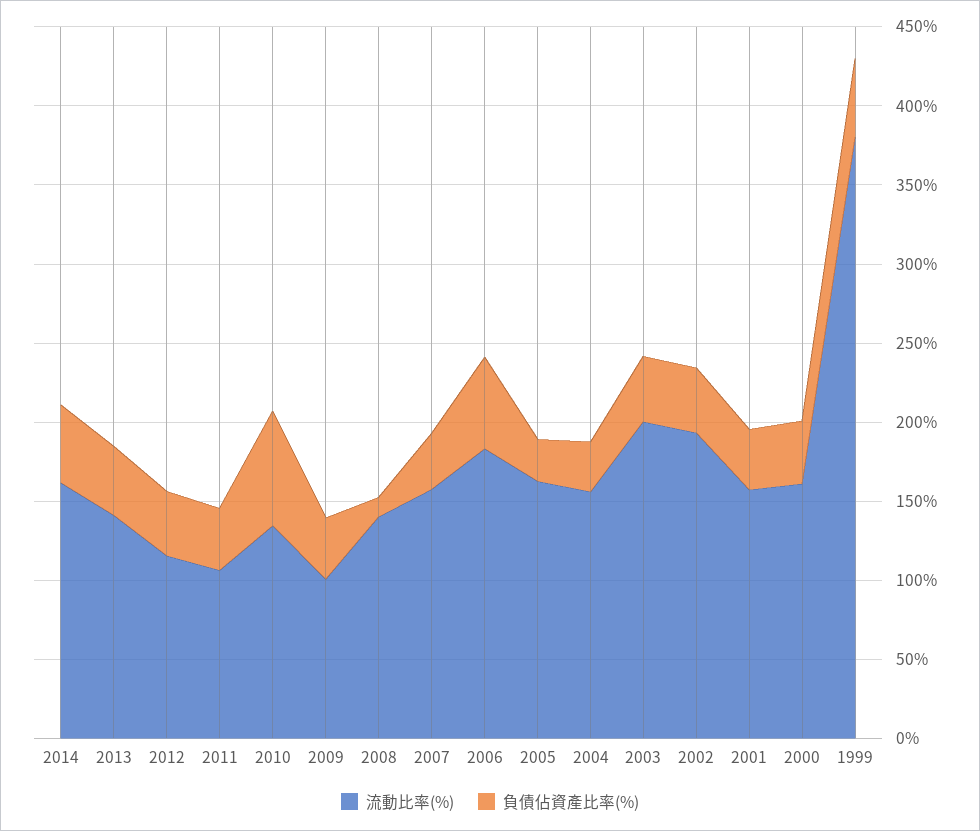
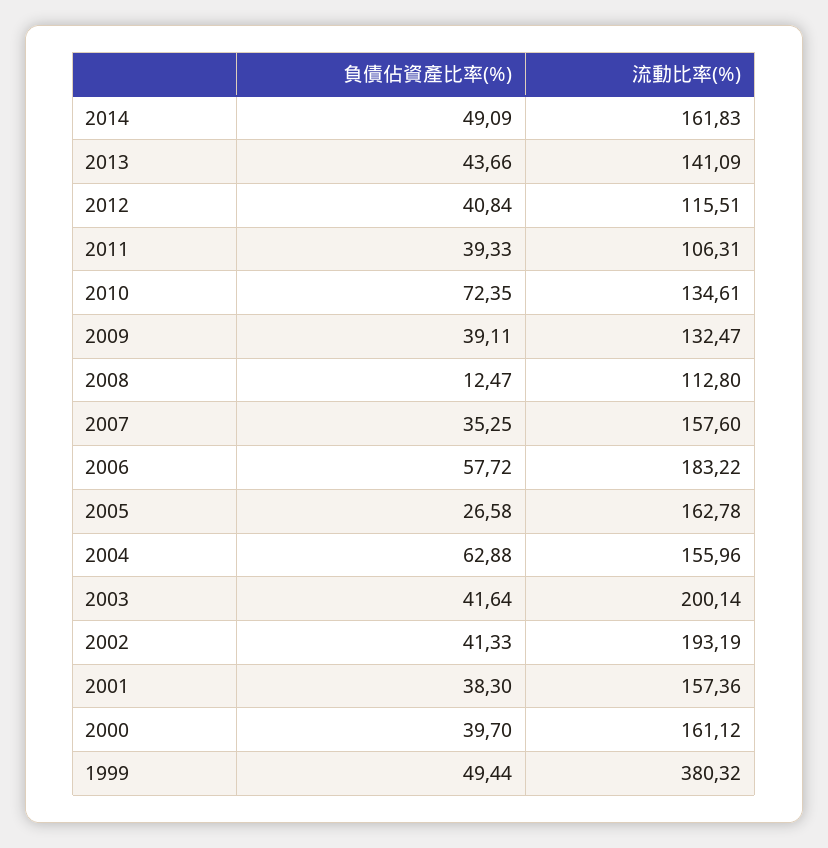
流動比率(%), 2009: 100 -> 132.47
流動比率(%), 2008: 140 -> 112.8
負債佔資產比率(%), 2004: 30 -> 62.88

